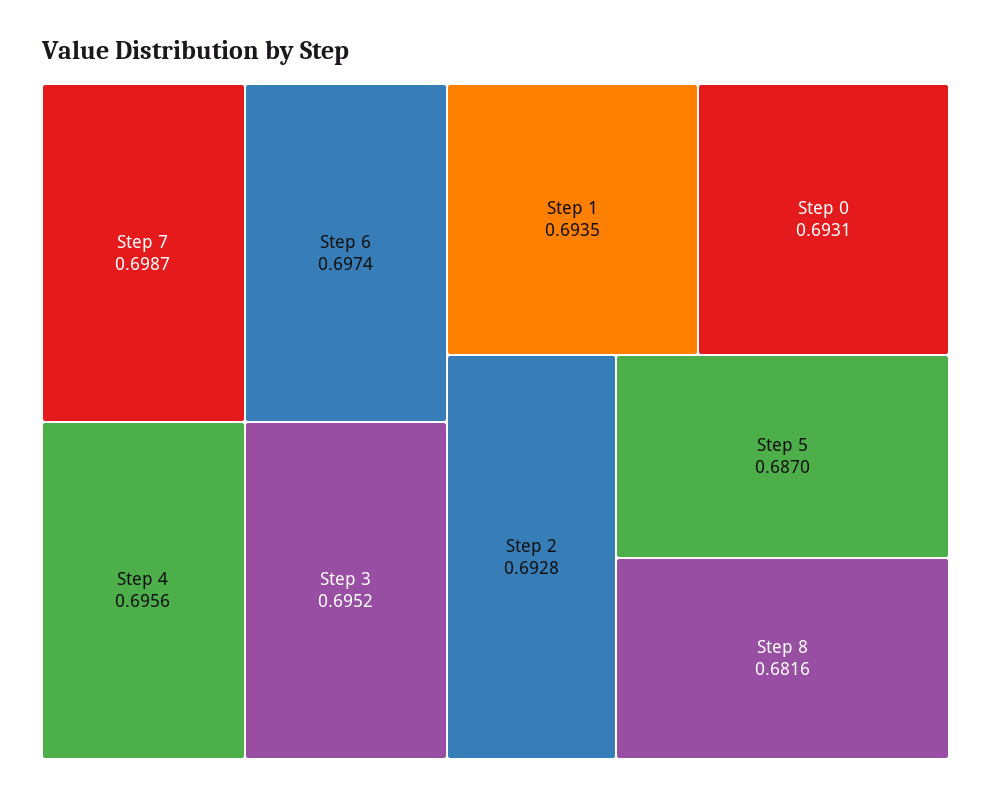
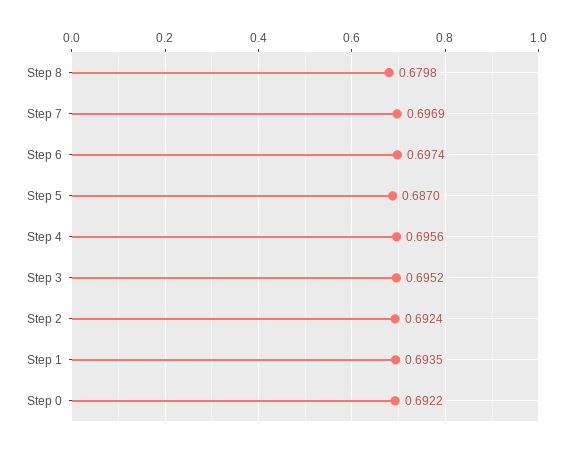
Step 7: 0.6987 -> 0.6969
Step 0: 0.6931 -> 0.6922
Step 2: 0.6928 -> 0.6924
Step 8: 0.6816 -> 0.6798

